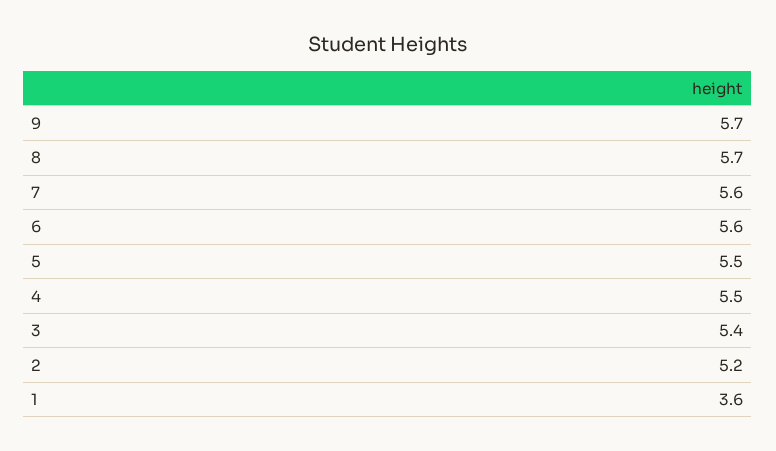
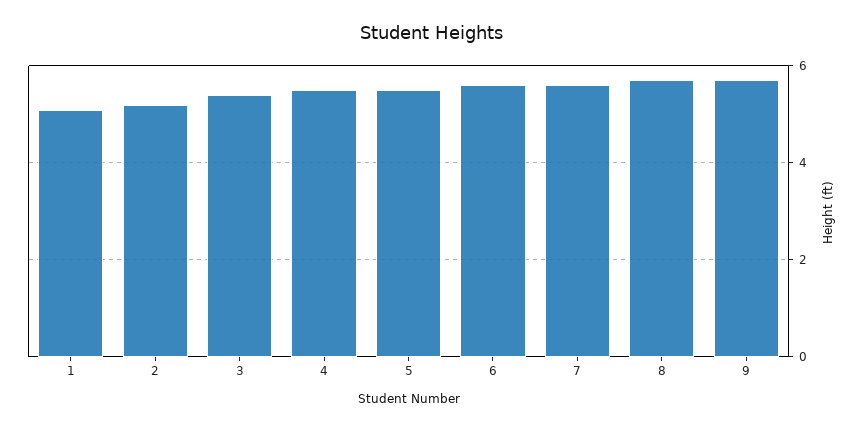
1: 3.6 -> 5

